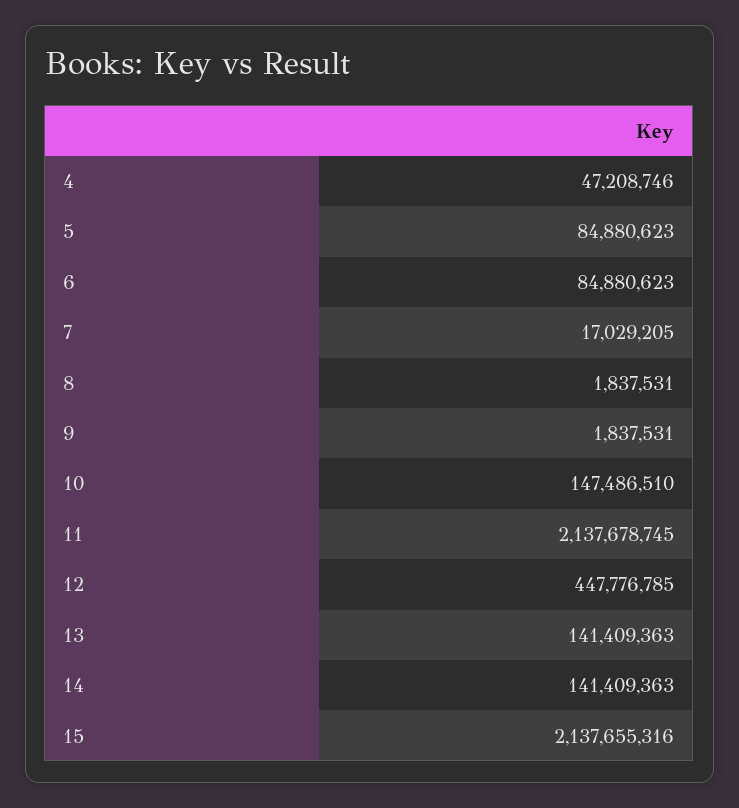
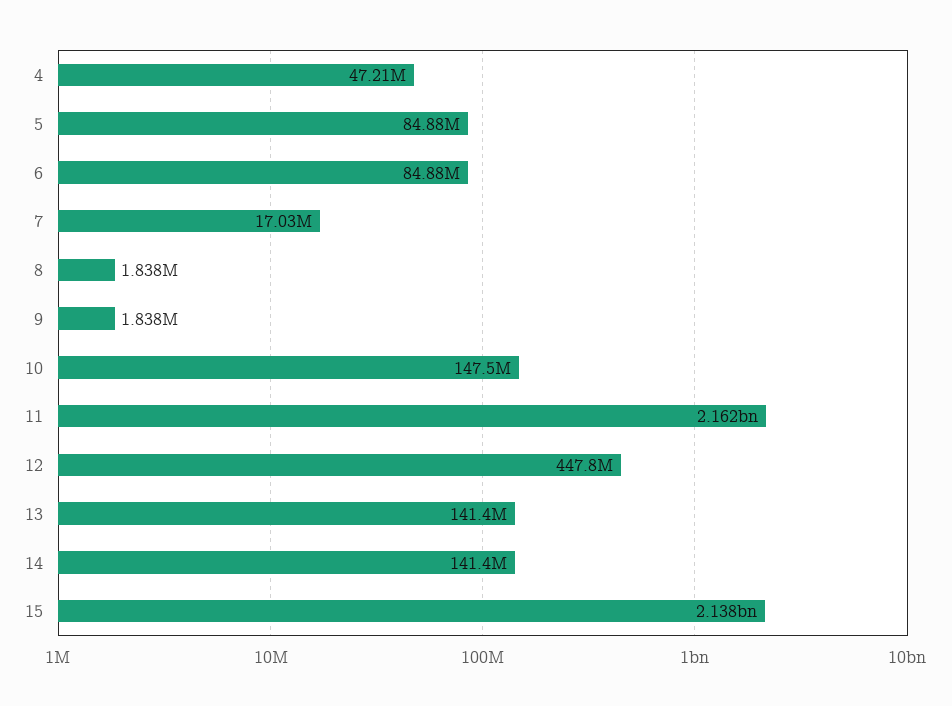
11: 2137678745 -> 2162000000

